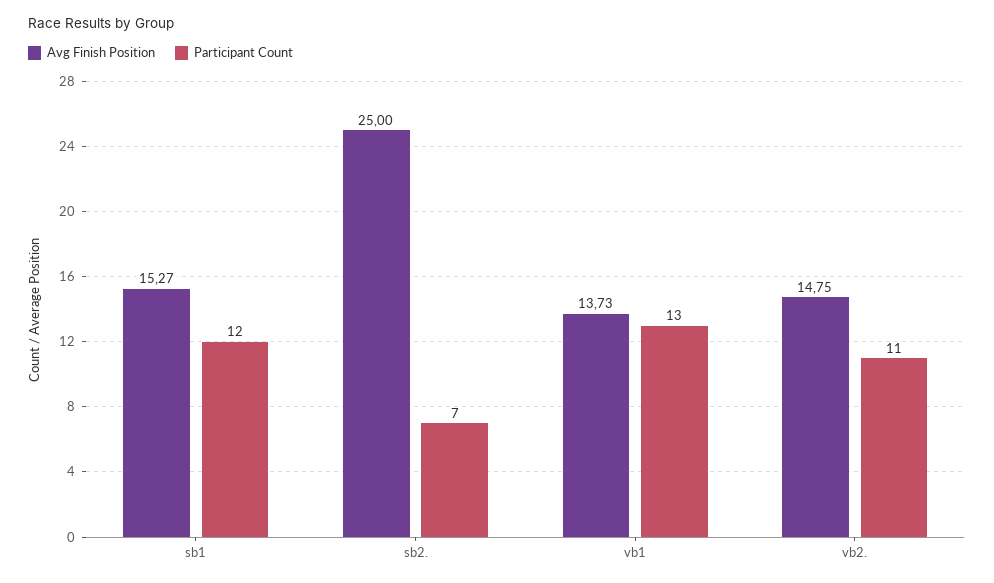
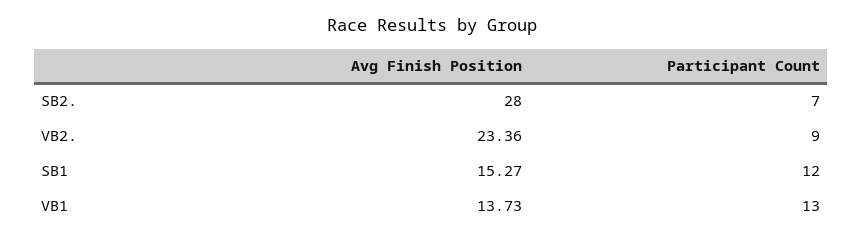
Avg Finish Position, sb2.: 25 -> 28
Avg Finish Position, vb2.: 14.75 -> 23.36
Participant Count, vb2.: 11 -> 9

